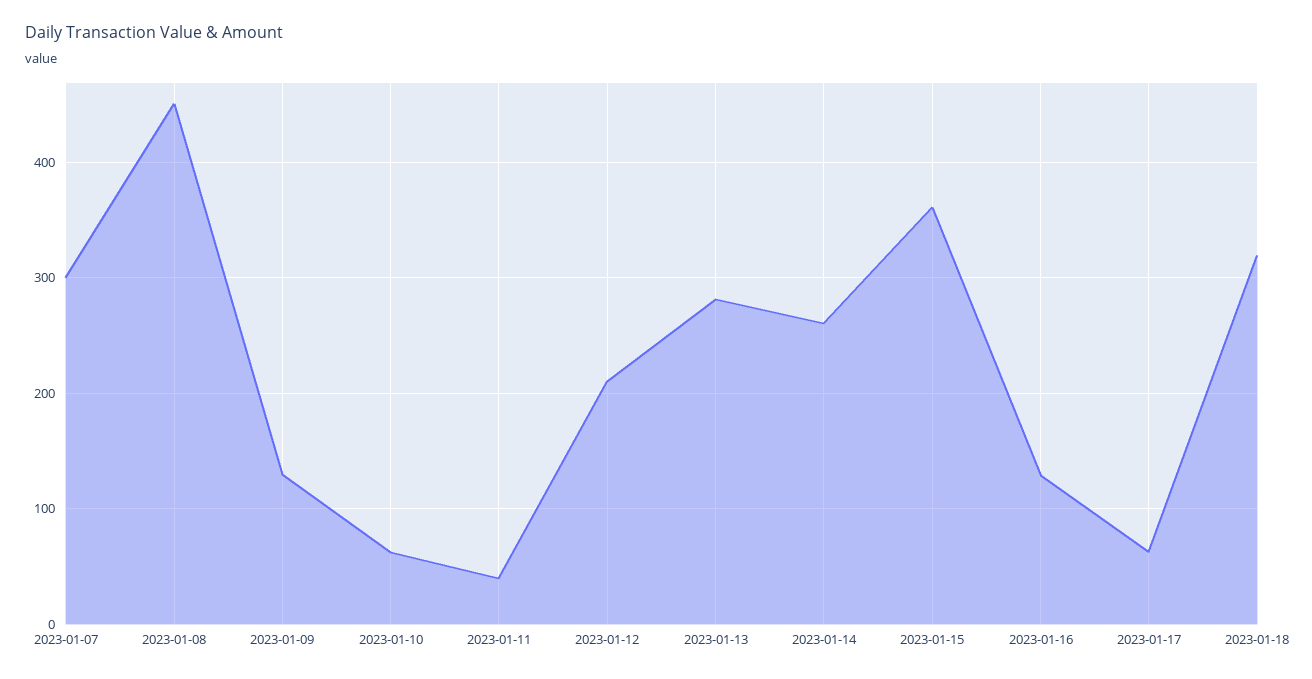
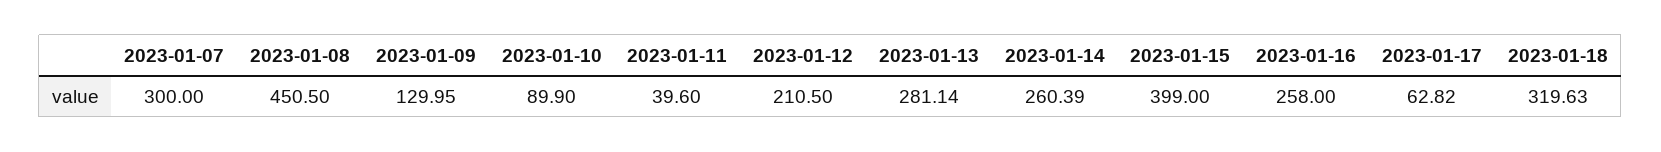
2023-01-10: 60 -> 89.9
2023-01-15: 360 -> 399
2023-01-16: 130 -> 258

